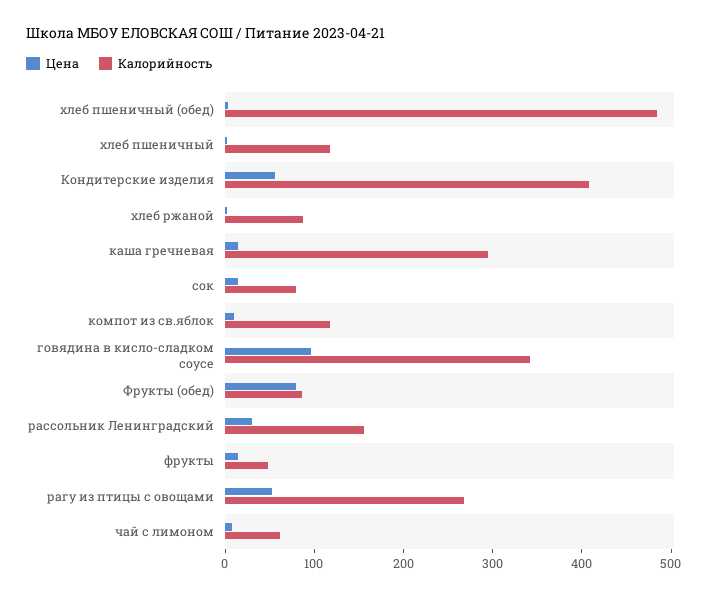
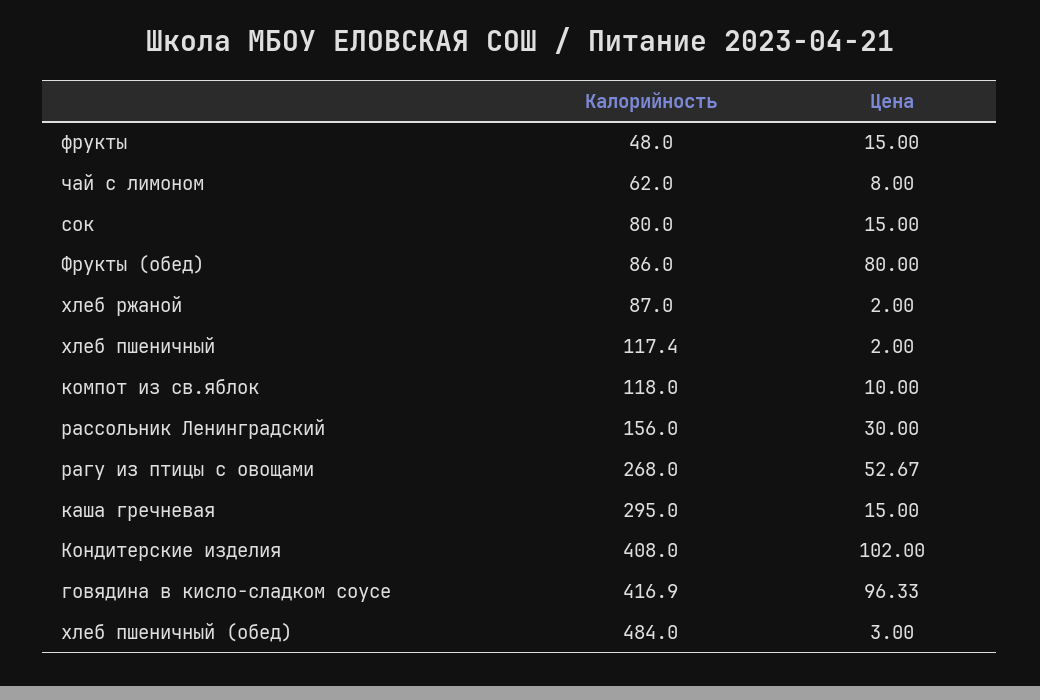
Цена, Кондитерские изделия: 60 -> 102
Калорийность, говядина в кисло-сладком соусе: 340 -> 416.9

